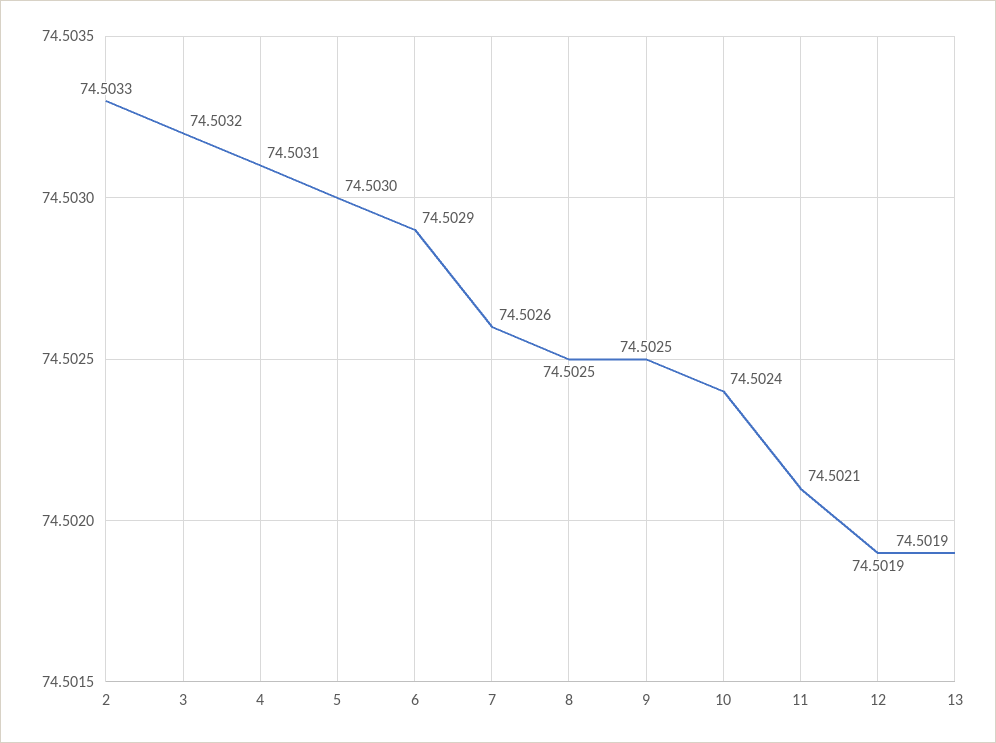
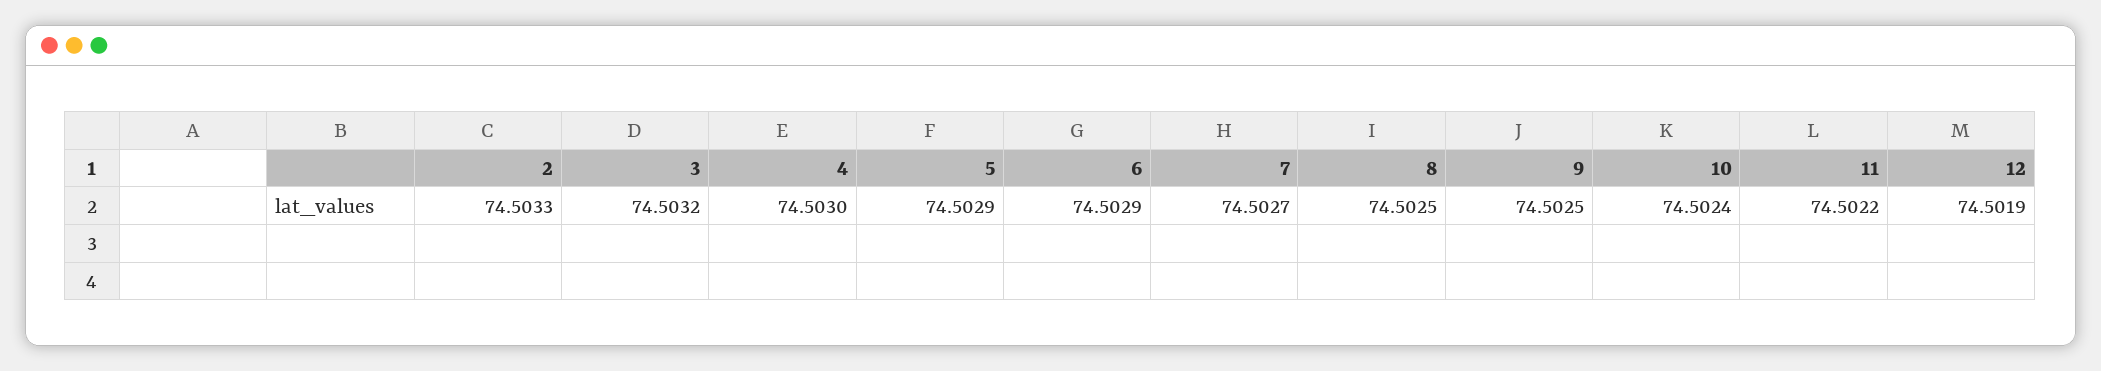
4: 74.5031 -> 74.503
5: 74.503 -> 74.5029
7: 74.5026 -> 74.5027
11: 74.5021 -> 74.5022
13: 74.5019 -> none

